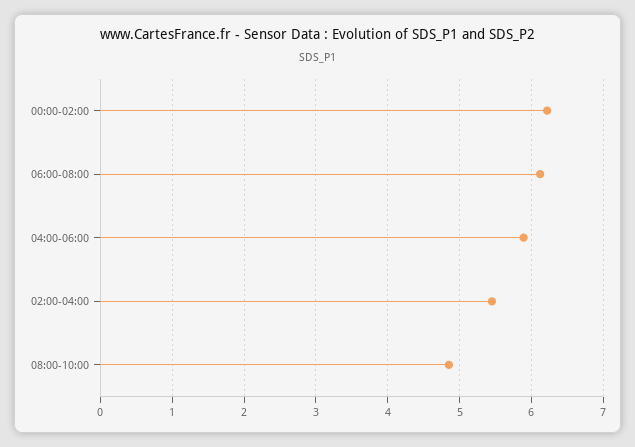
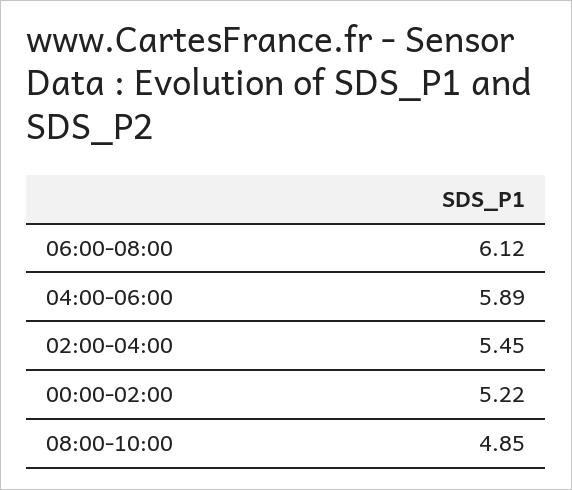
00:00-02:00: 6.2 -> 5.22

